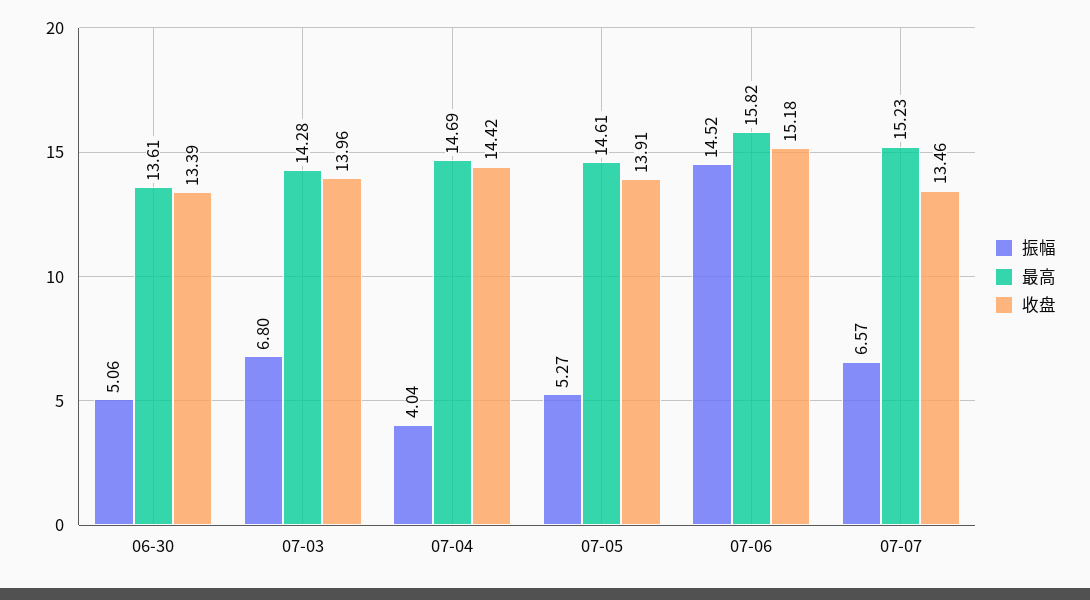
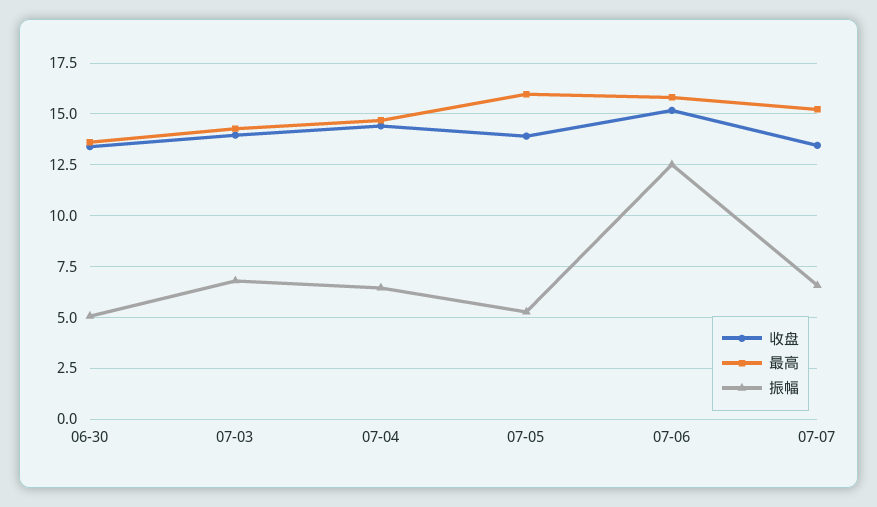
振幅, 07-04: 4.04 -> 6.5
最高, 07-05: 14.61 -> 16
振幅, 07-06: 14.52 -> 12.5

